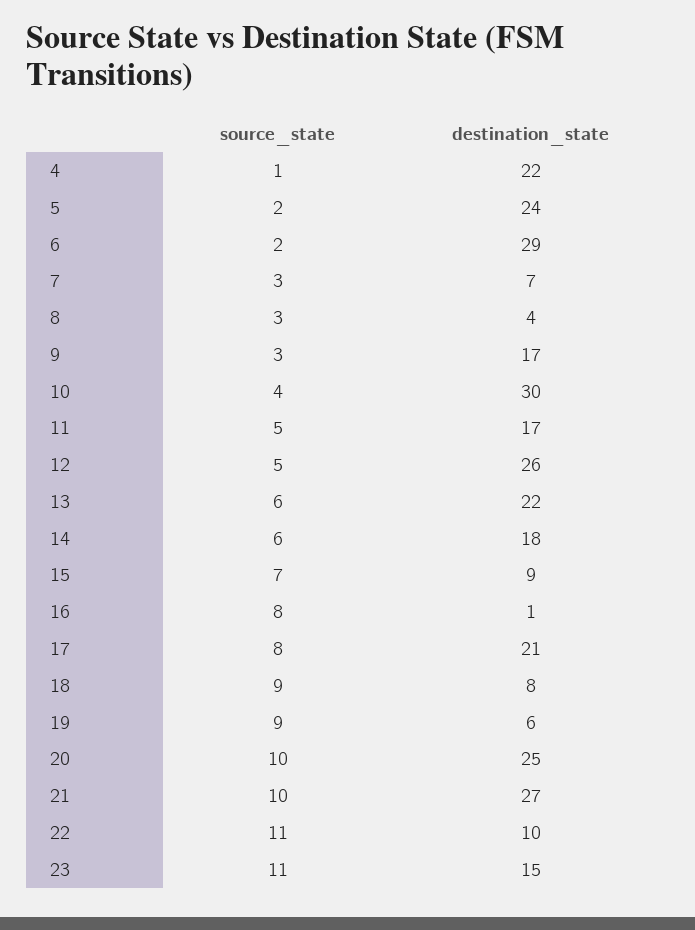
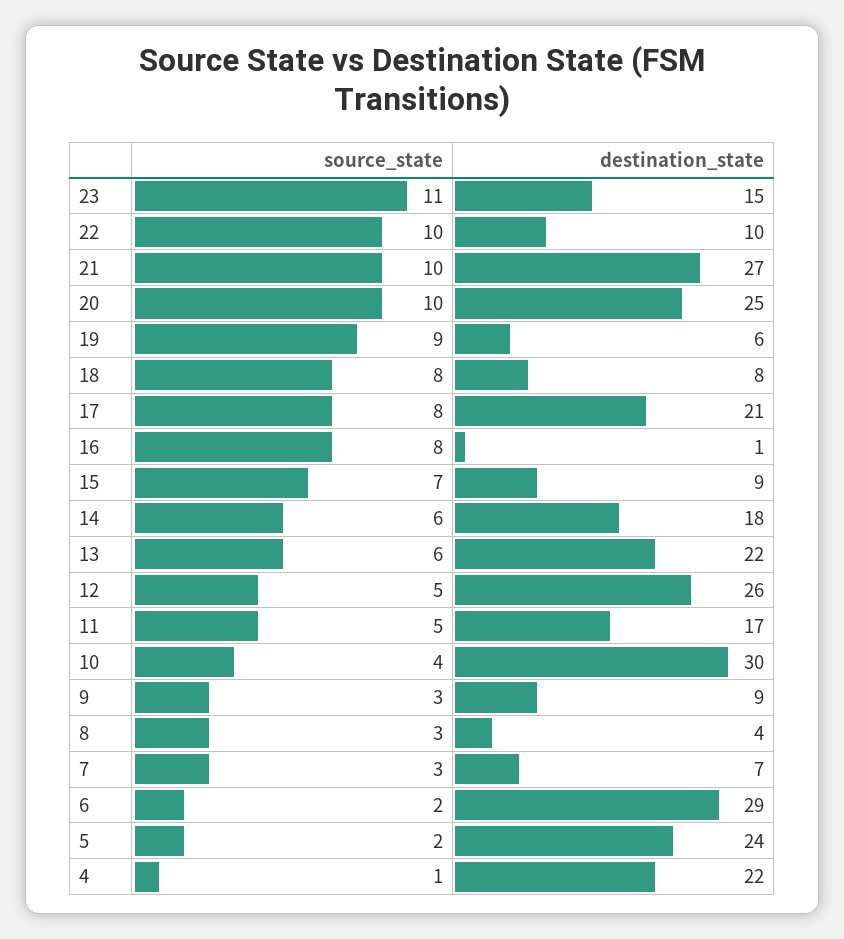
destination_state, 9: 17 -> 9
source_state, 18: 9 -> 8
source_state, 22: 11 -> 10

